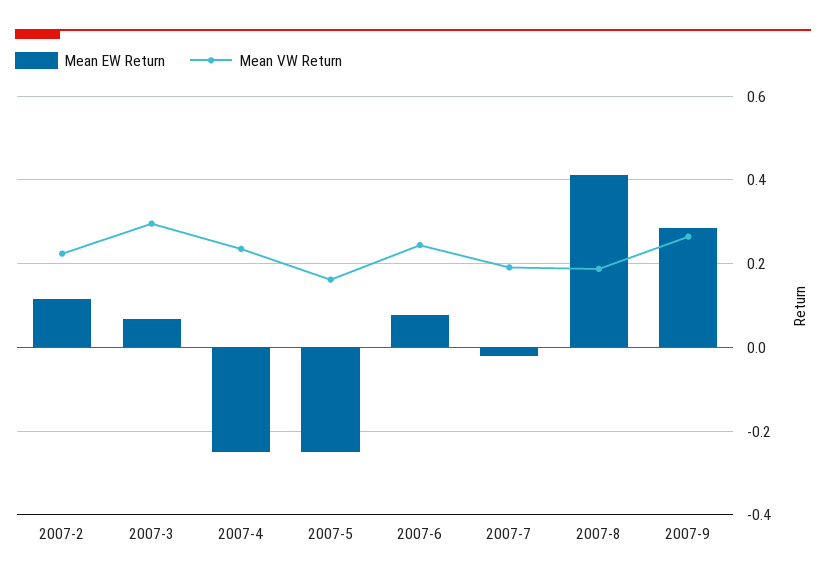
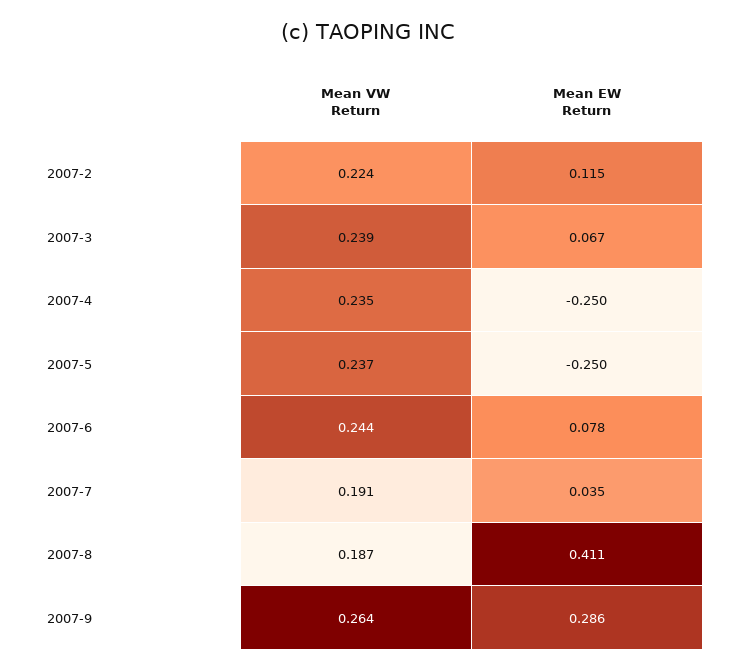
Mean VW Return, 2007-3: 0.3 -> 0.239
Mean VW Return, 2007-5: 0.16 -> 0.237
Mean EW Return, 2007-7: -0.02 -> 0.035

